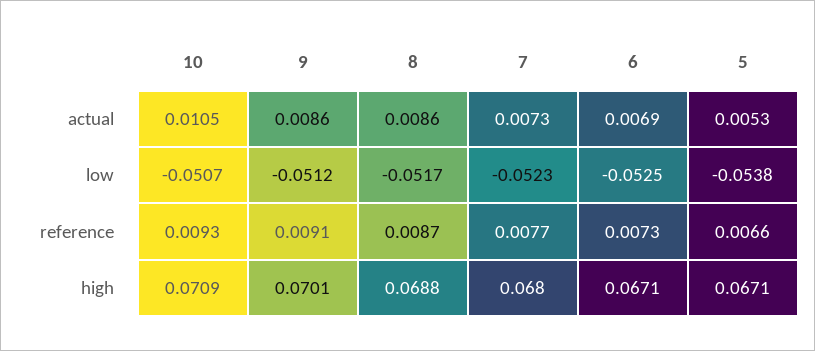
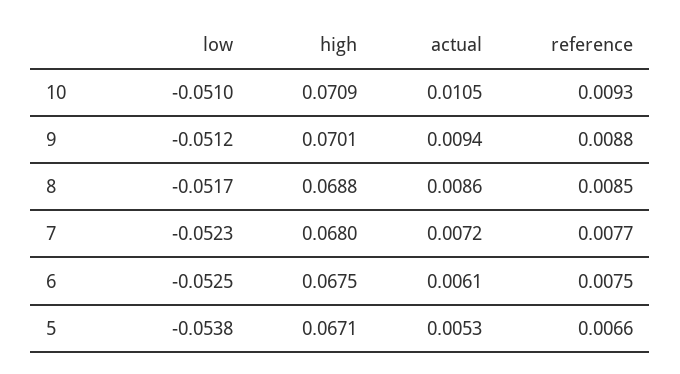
9, actual: 0.0086 -> 0.0094
7, actual: 0.0073 -> 0.0072
6, actual: 0.0069 -> 0.0061
10, low: -0.0507 -> -0.051
9, reference: 0.0091 -> 0.0088
8, reference: 0.0087 -> 0.0085
6, reference: 0.0073 -> 0.0075
6, high: 0.0671 -> 0.0675

